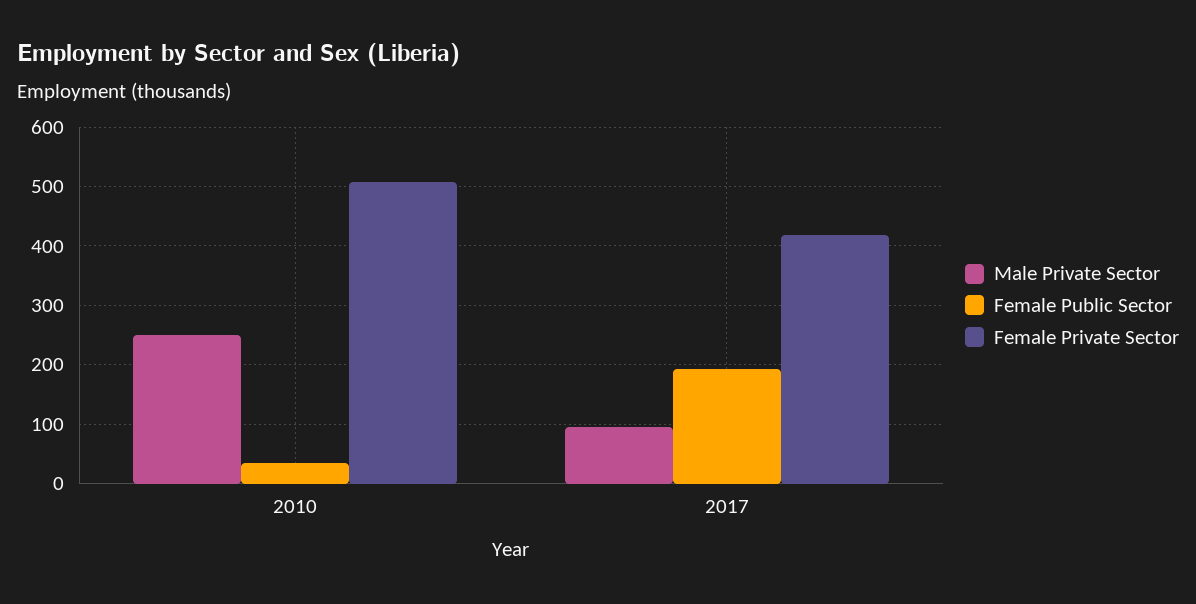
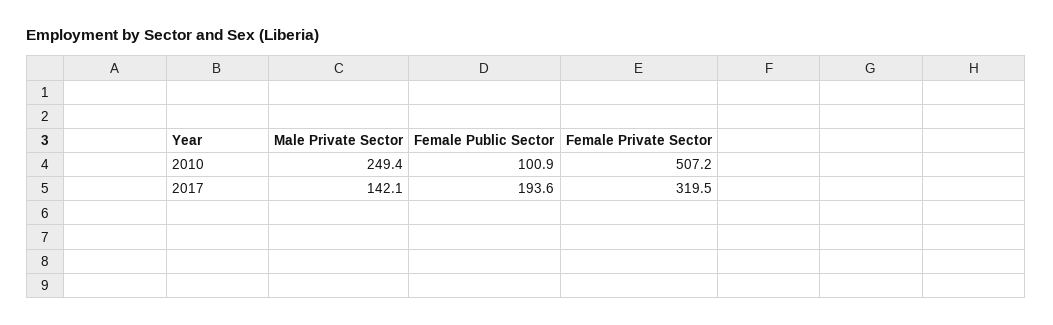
Female Public Sector, 2010: 40 -> 100.9
Male Private Sector, 2017: 100 -> 142.1
Female Private Sector, 2017: 420 -> 319.5

